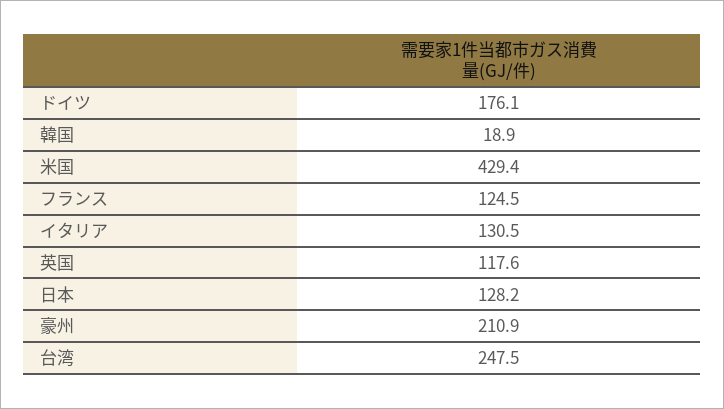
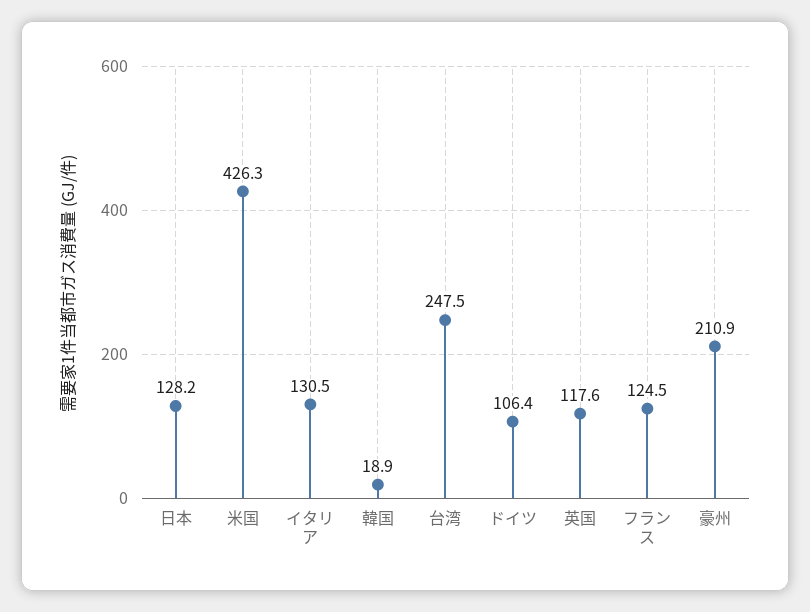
ドイツ: 176.1 -> 106.4
米国: 429.4 -> 426.3

